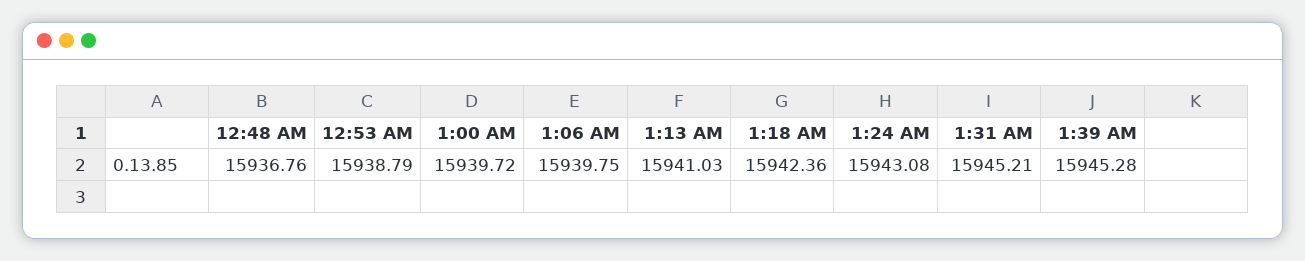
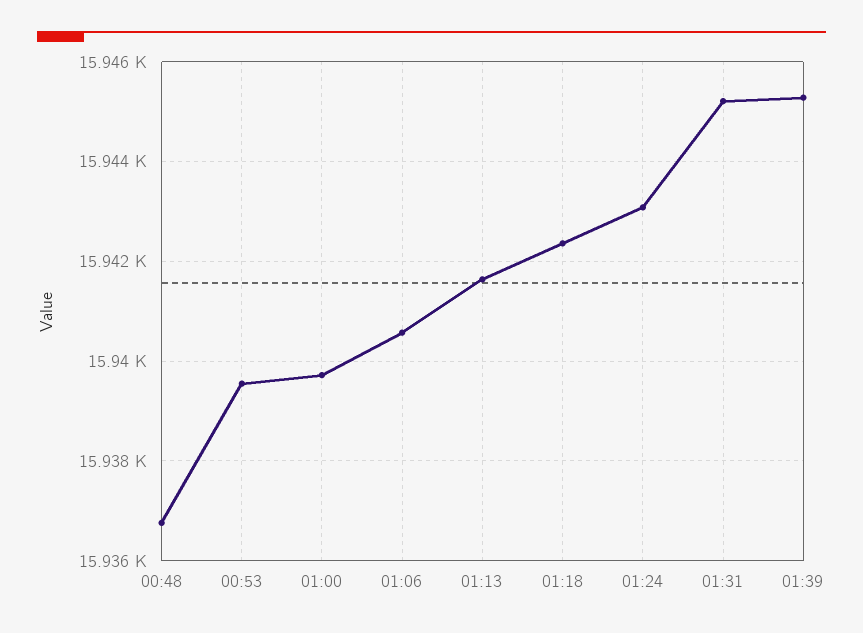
12:53 AM: 15938.79 -> 15939.6
1:06 AM: 15939.75 -> 15940.6
1:13 AM: 15941.03 -> 15941.6

